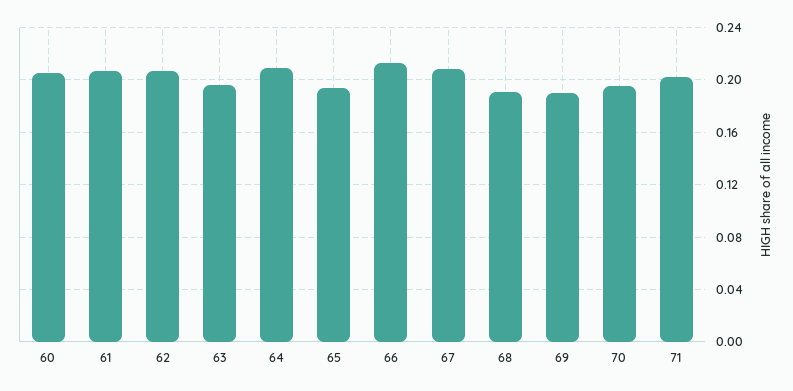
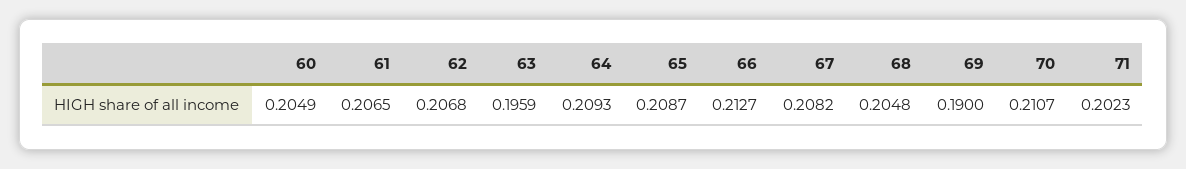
65: 0.195 -> 0.2087
68: 0.19 -> 0.2048
70: 0.195 -> 0.2107

